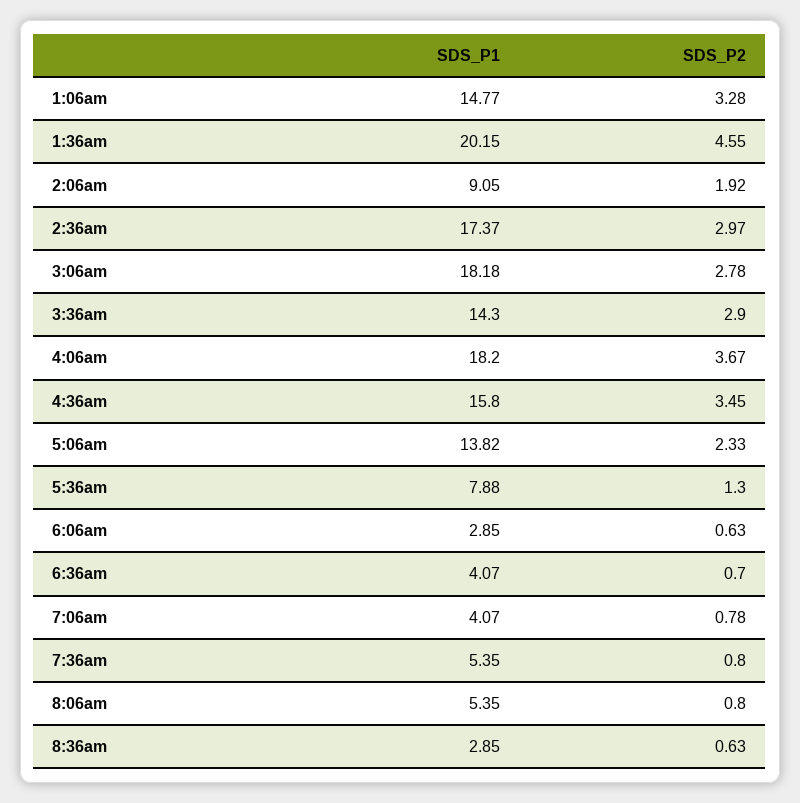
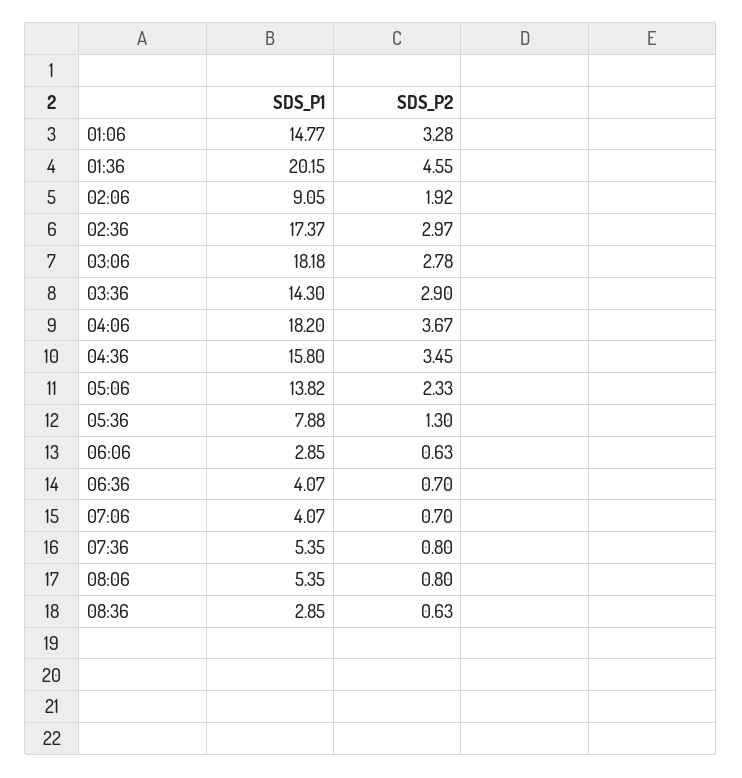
SDS_P2, 7:06am: 0.78 -> 0.7

